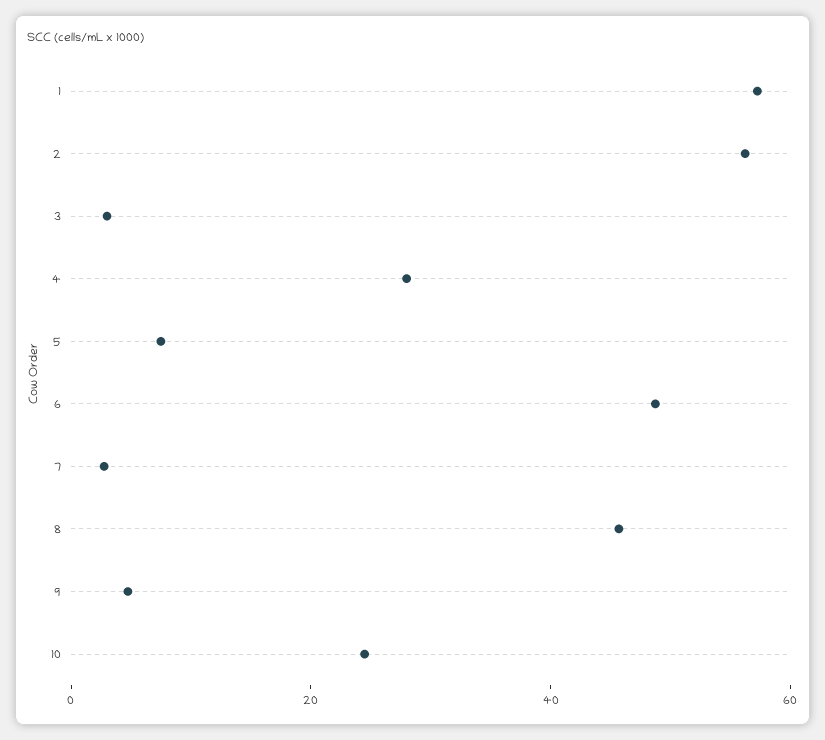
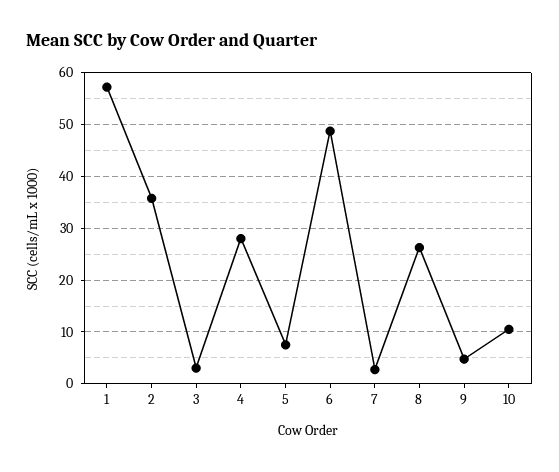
2: 55 -> 36
8: 45 -> 26
10: 25 -> 10

